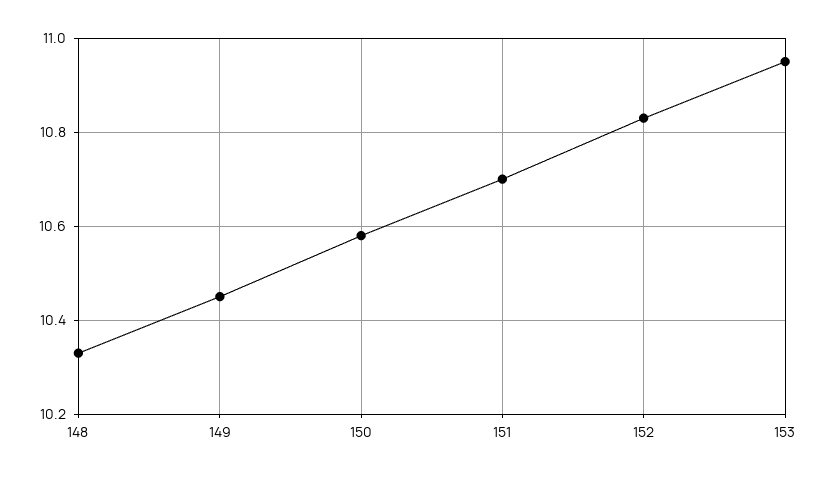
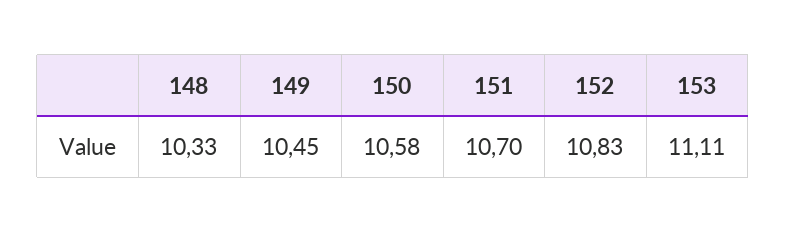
153: 10.95 -> 11.11

